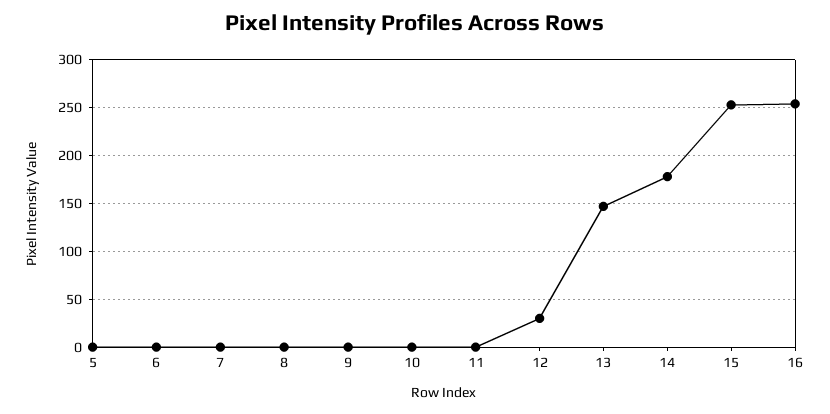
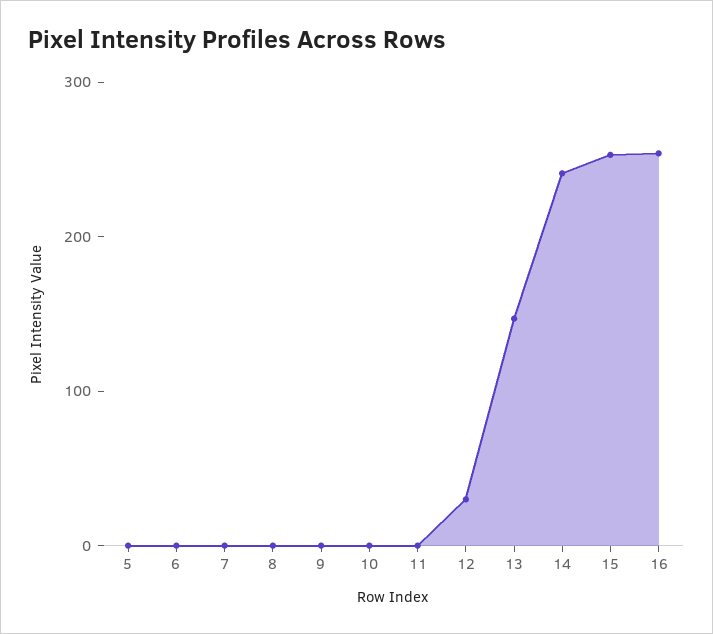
14: 180 -> 240

